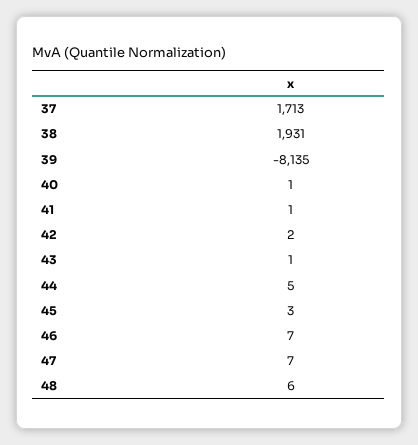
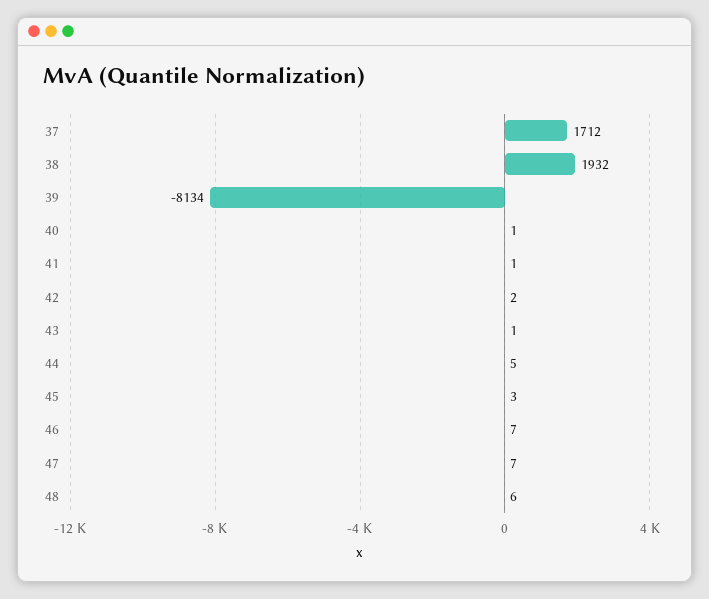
37: 1713 -> 1712
38: 1931 -> 1932
39: -8135 -> -8134

